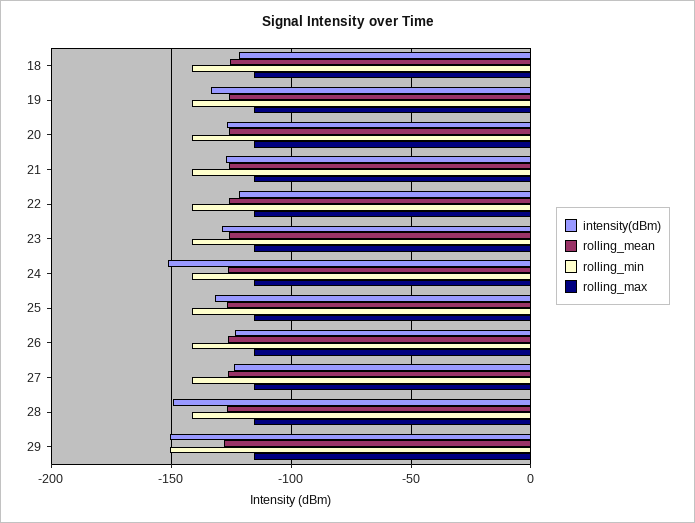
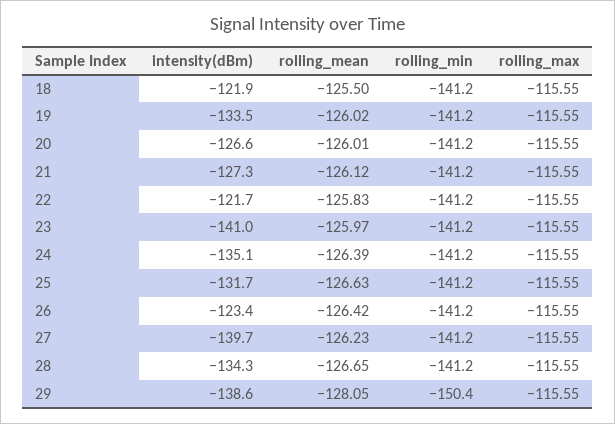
intensity(dBm), 23: -130 -> -141
intensity(dBm), 24: -150 -> -135.1
intensity(dBm), 27: -125 -> -139.7
intensity(dBm), 28: -150 -> -134.3
intensity(dBm), 29: -150 -> -138.6

